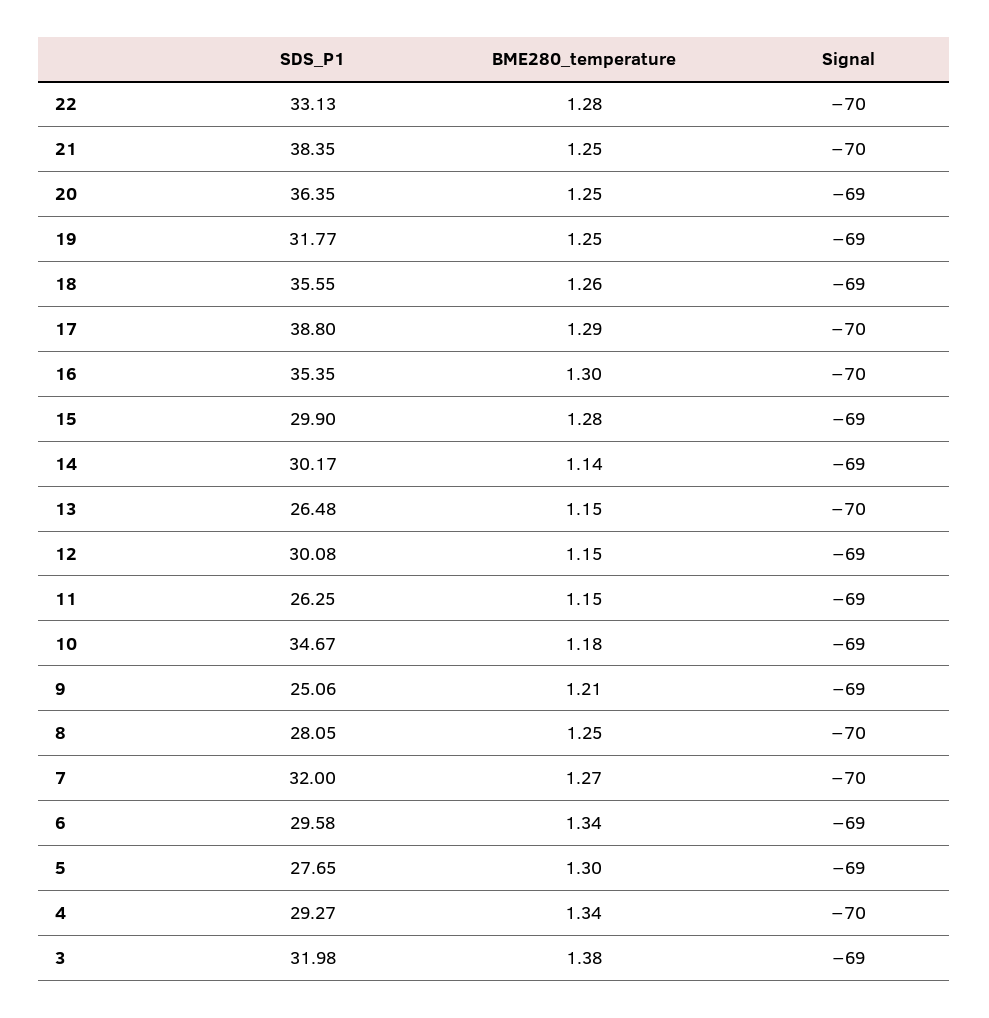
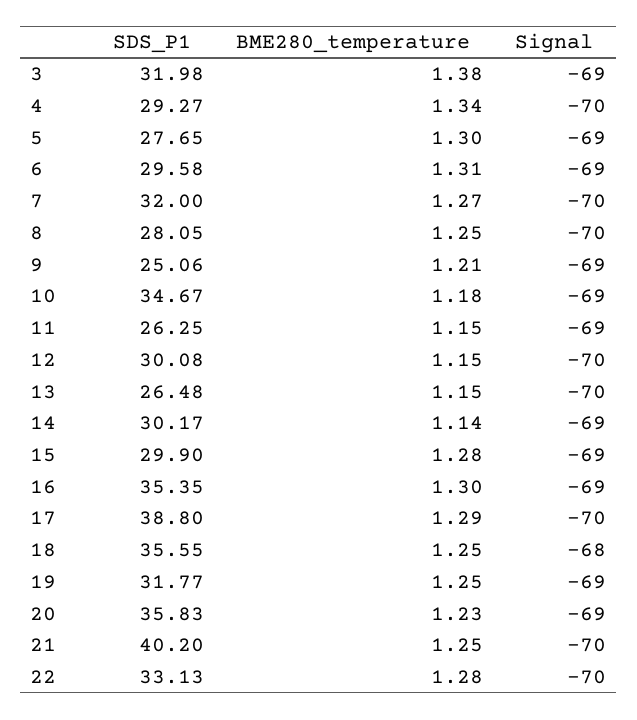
SDS_P1, 21: 38.35 -> 40.2
SDS_P1, 20: 36.35 -> 35.83
BME280_temperature, 20: 1.25 -> 1.23
BME280_temperature, 18: 1.26 -> 1.25
Signal, 18: -69 -> -68
Signal, 16: -70 -> -69
Signal, 12: -69 -> -70
BME280_temperature, 6: 1.34 -> 1.31

